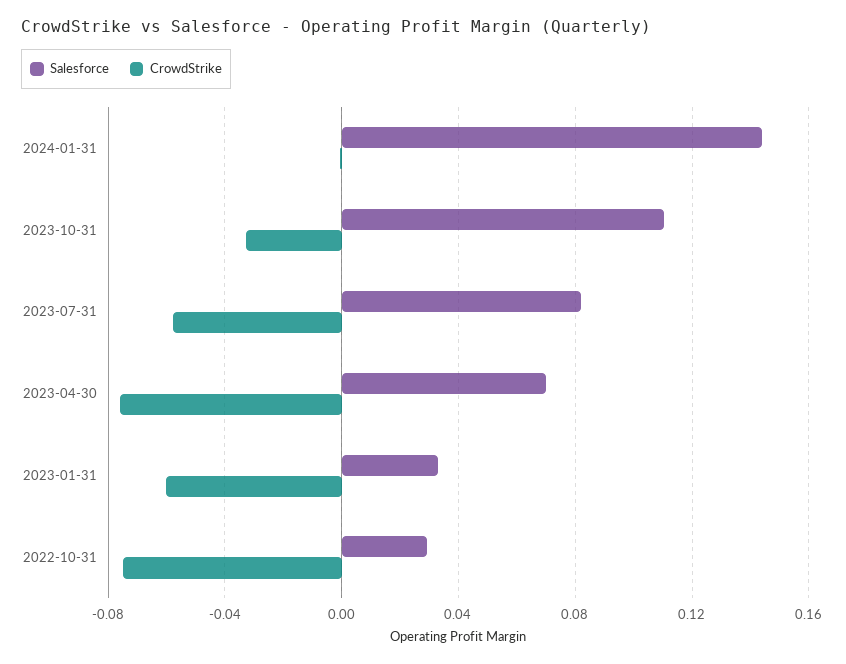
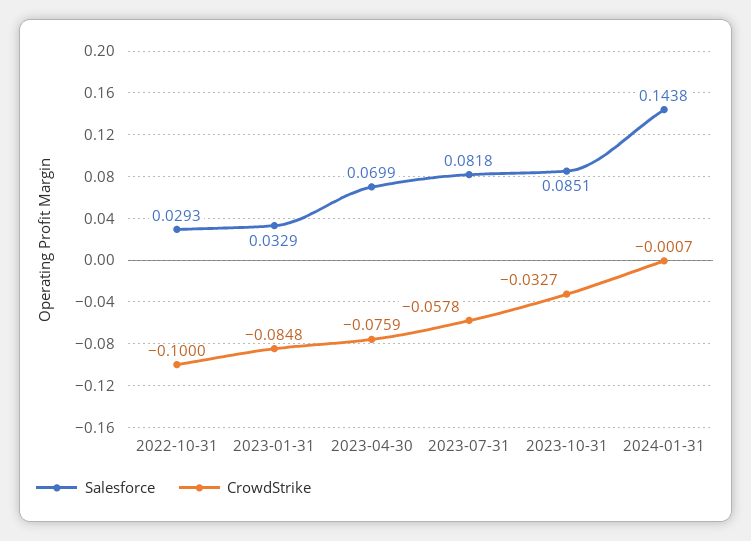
Salesforce, 2023-10-31: 0.11 -> 0.0851
CrowdStrike, 2023-01-31: -0.06 -> -0.0848
CrowdStrike, 2022-10-31: -0.075 -> -0.1

